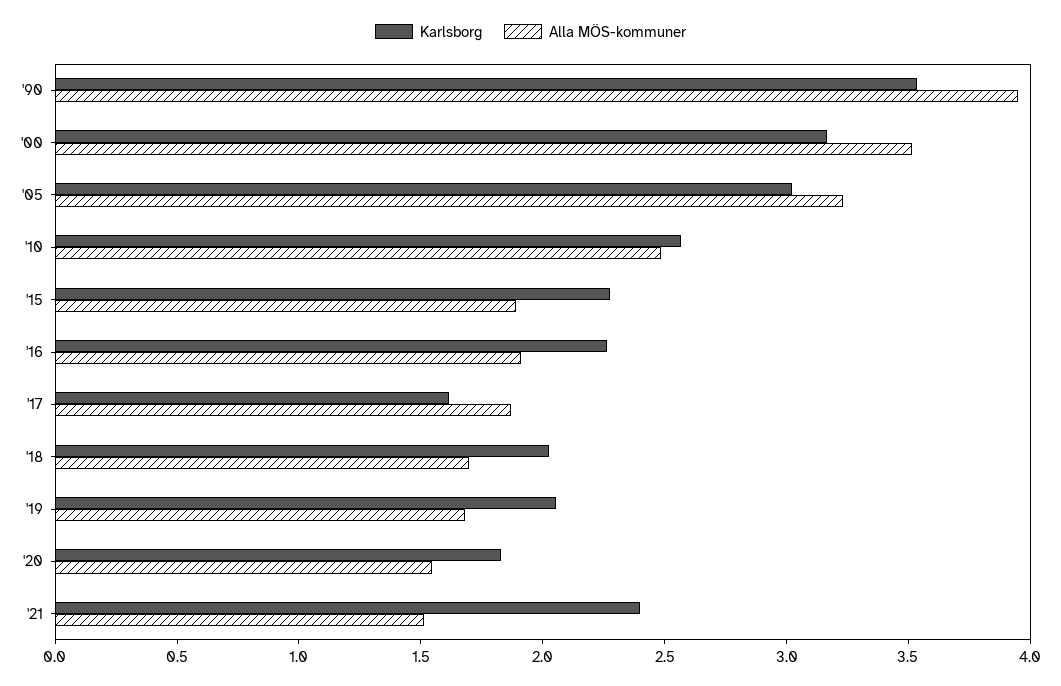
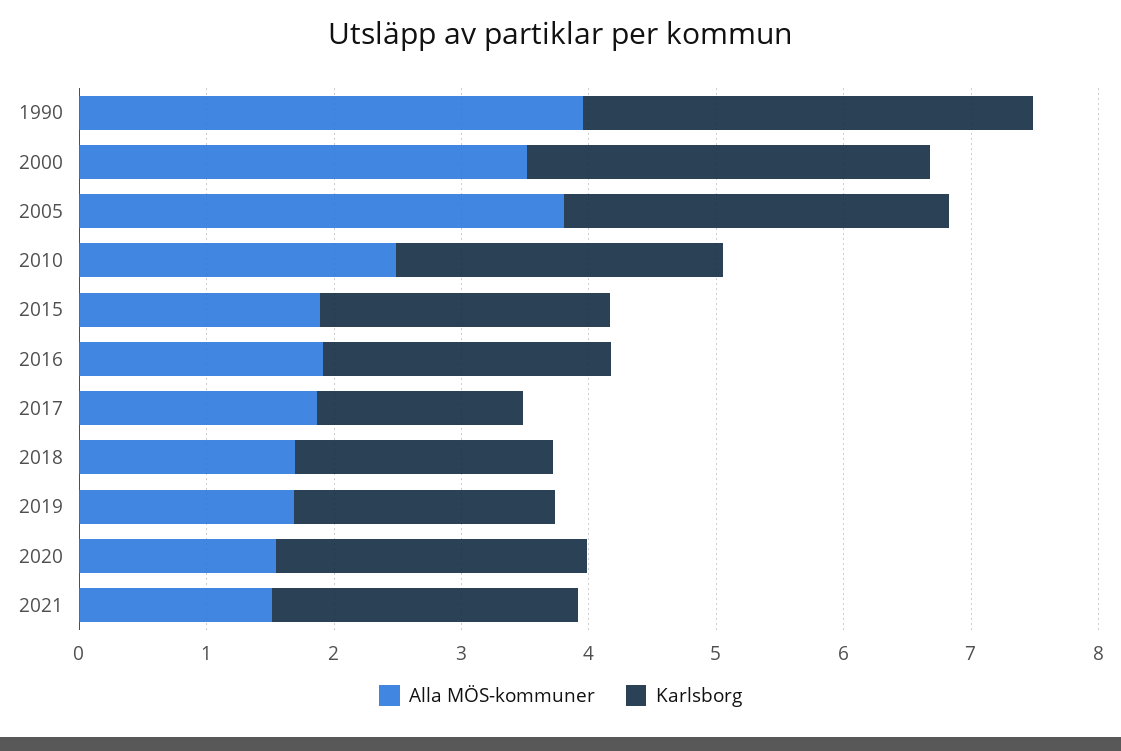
Alla MÖS-kommuner, '05: 3.2 -> 3.8
Karlsborg, '20: 1.8 -> 2.4

